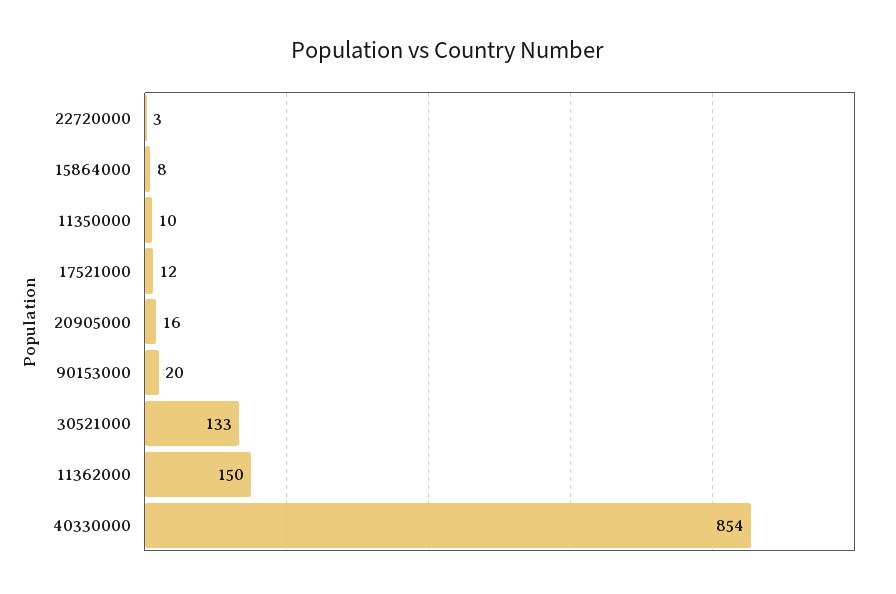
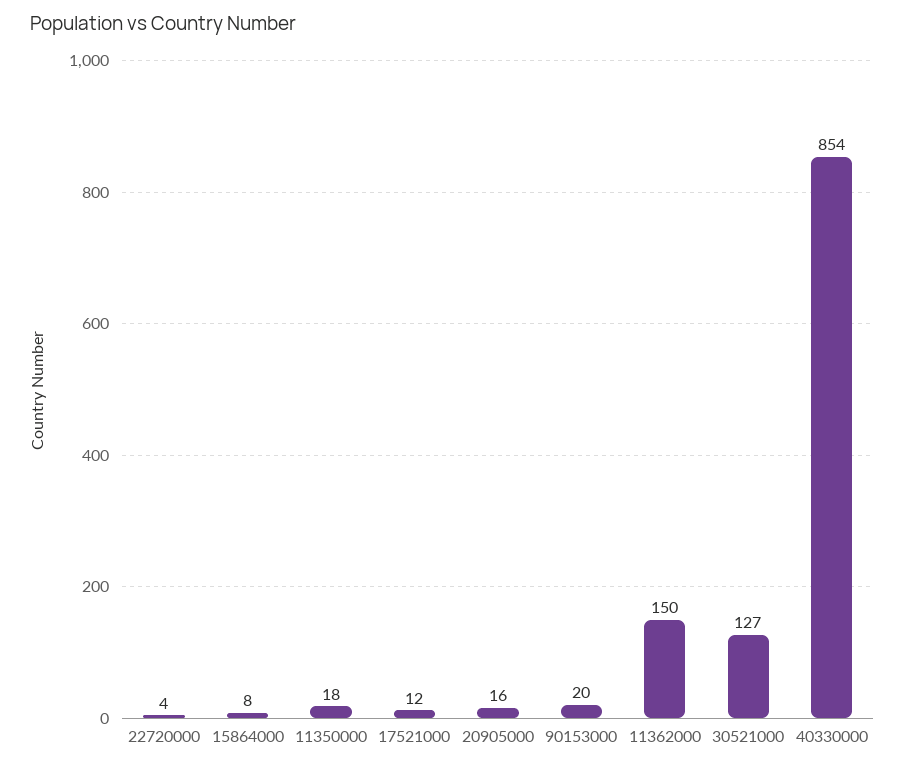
22720000: 3 -> 4
11350000: 10 -> 18
30521000: 133 -> 127

